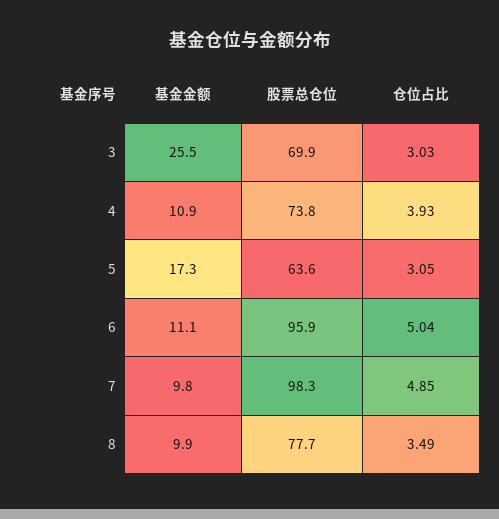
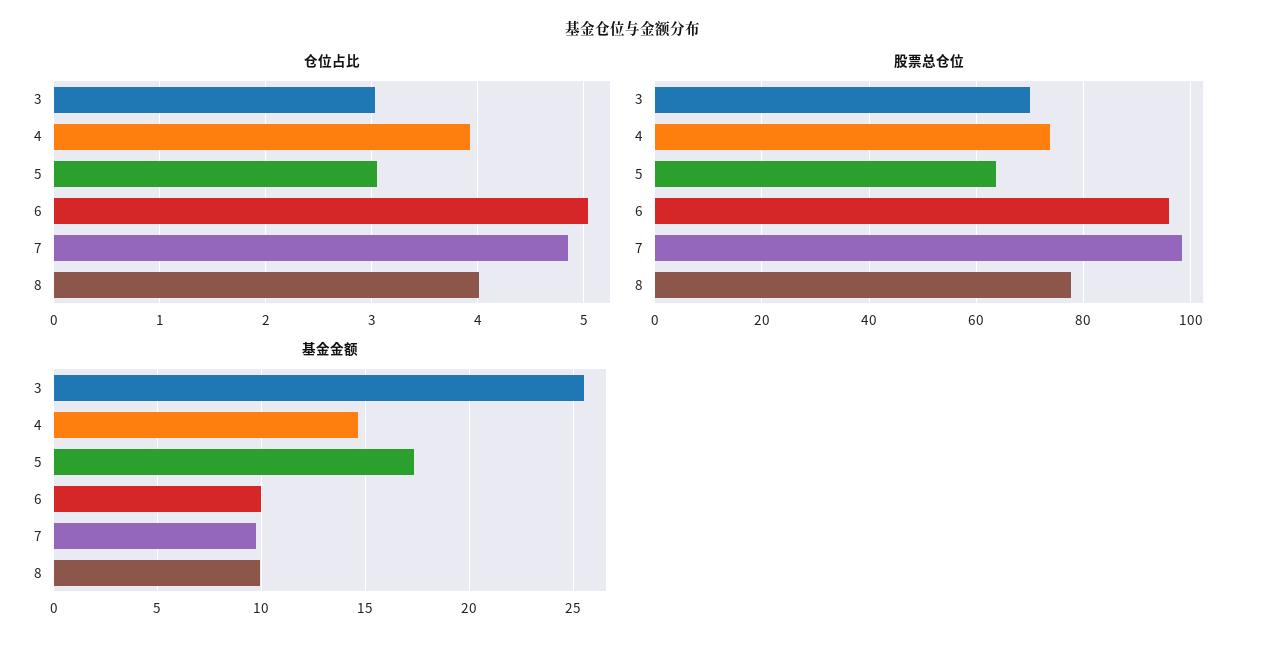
基金金额, 4: 10.9 -> 14.5
基金金额, 6: 11.1 -> 10
仓位占比, 8: 3.49 -> 4

